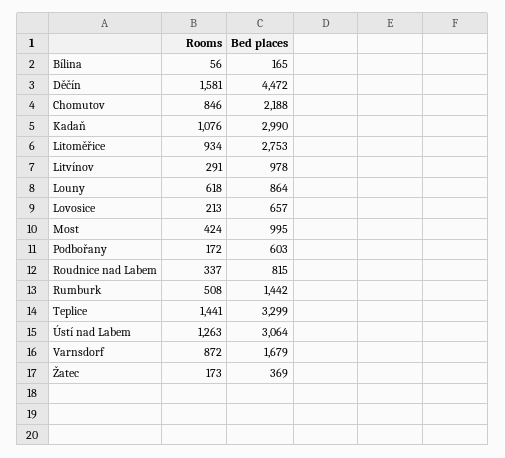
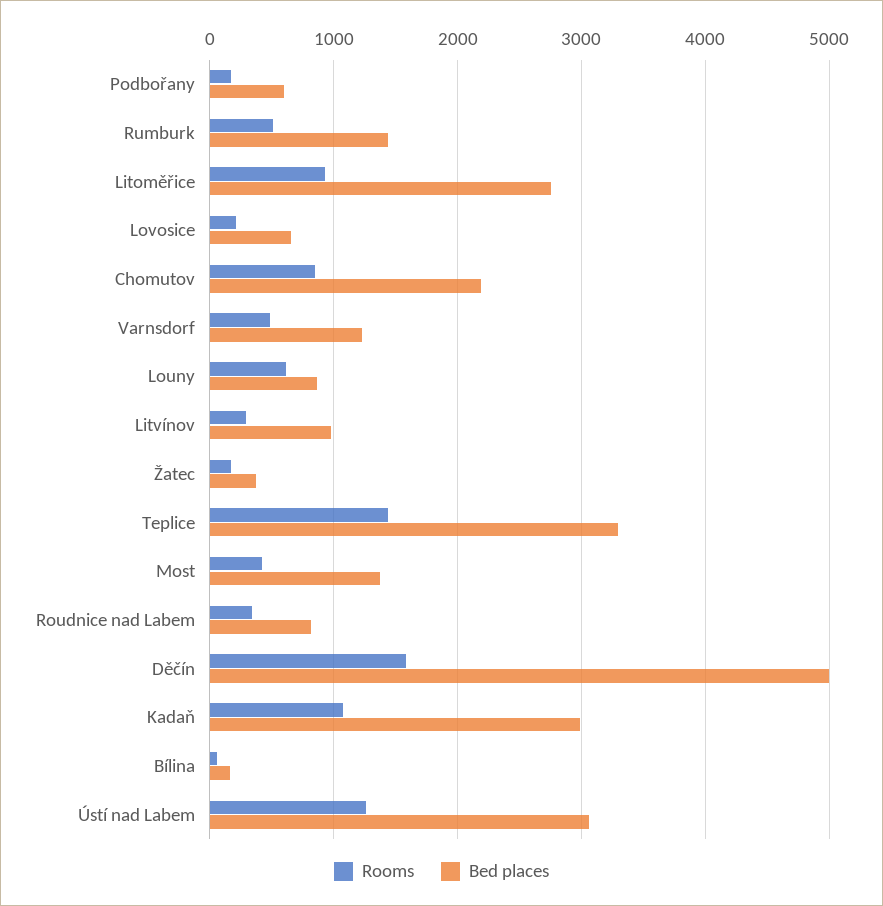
Bed places, Děčín: 4472 -> 5000
Bed places, Most: 995 -> 1400
Rooms, Varnsdorf: 872 -> 500
Bed places, Varnsdorf: 1679 -> 1200

